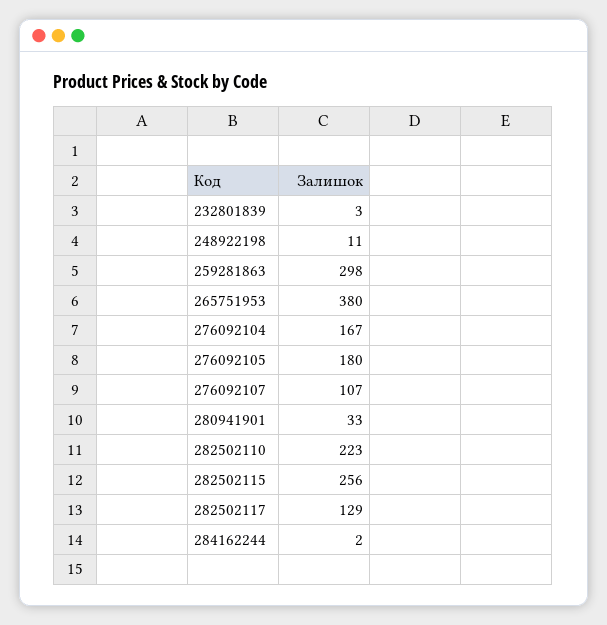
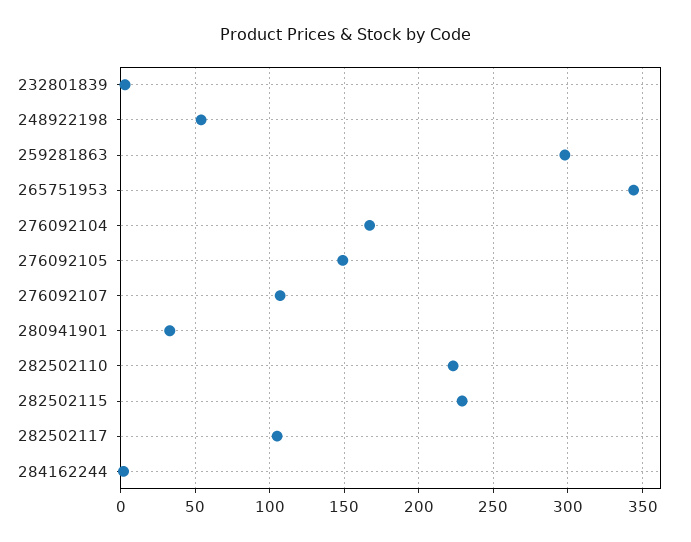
248922198: 11 -> 55
265751953: 380 -> 345
276092105: 180 -> 150
282502115: 256 -> 230
282502117: 129 -> 105

